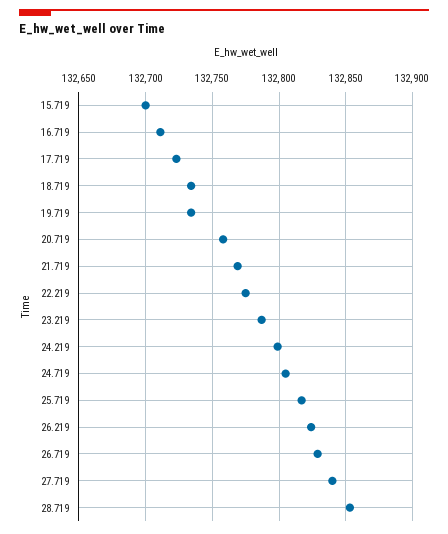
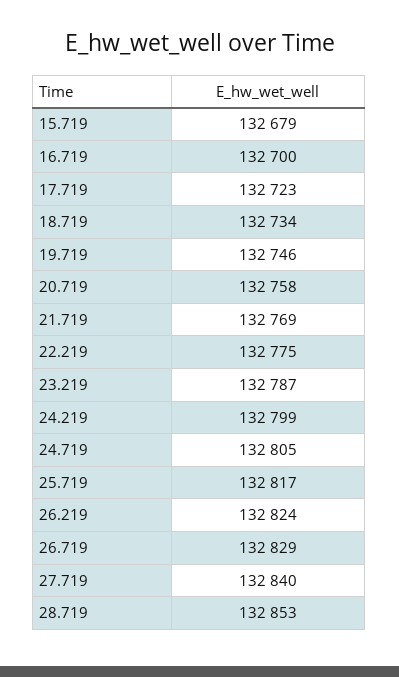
15.719: 132700 -> 132679
16.719: 132710 -> 132700
19.719: 132735 -> 132746

